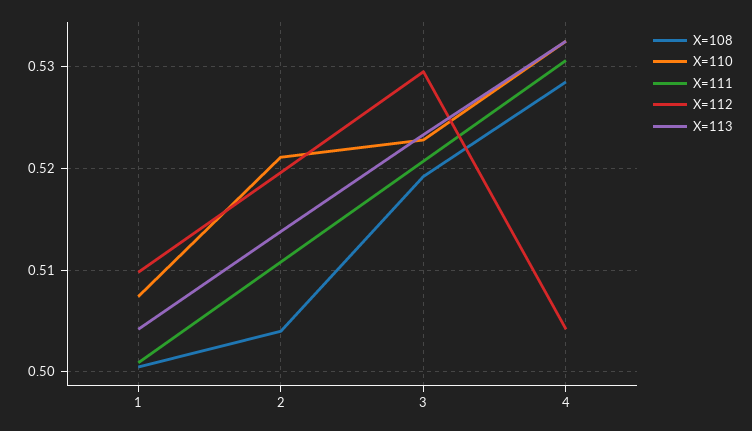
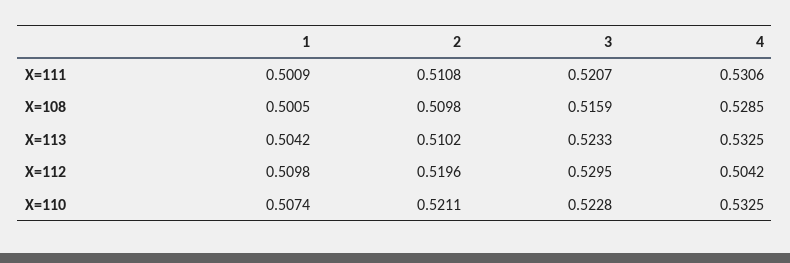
X=108, 2: 0.504 -> 0.5098
X=113, 2: 0.514 -> 0.5102
X=108, 3: 0.519 -> 0.5159

